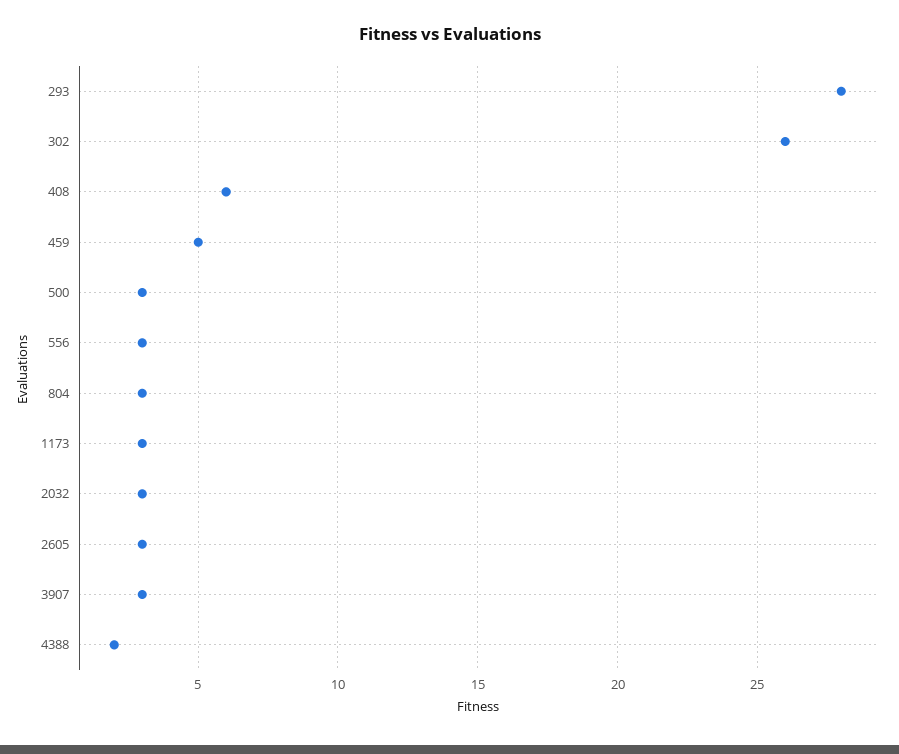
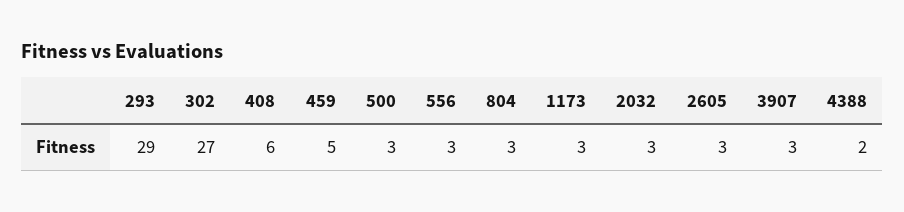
293: 28 -> 29
302: 26 -> 27

